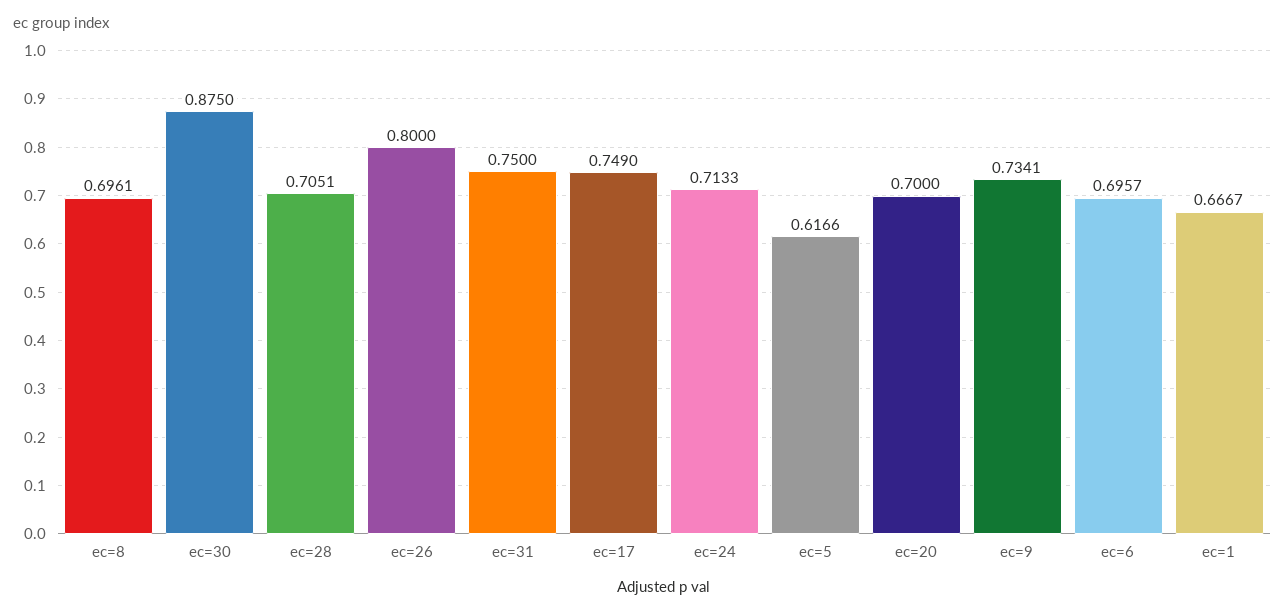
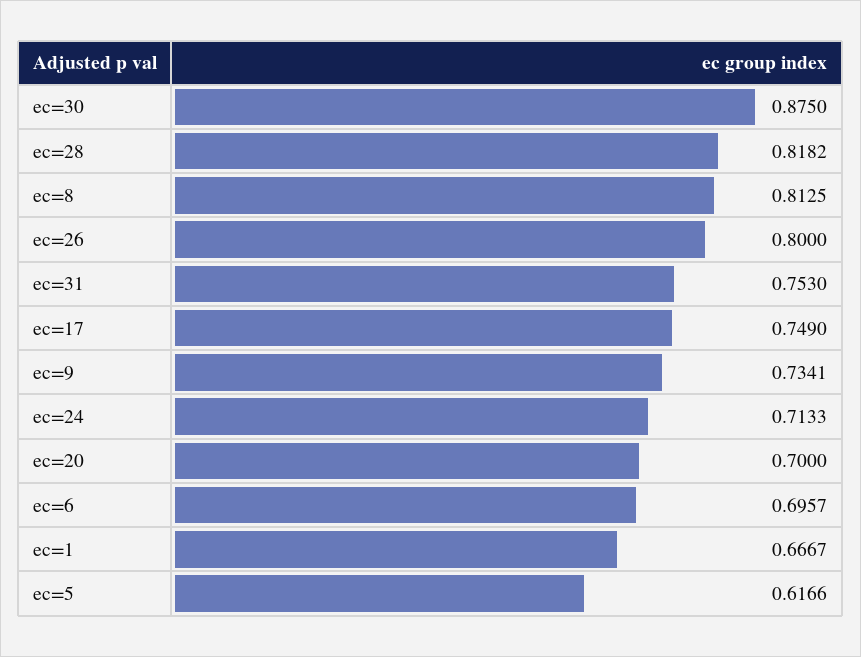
ec=8: 0.6961 -> 0.8125
ec=28: 0.7051 -> 0.8182
ec=31: 0.75 -> 0.753

